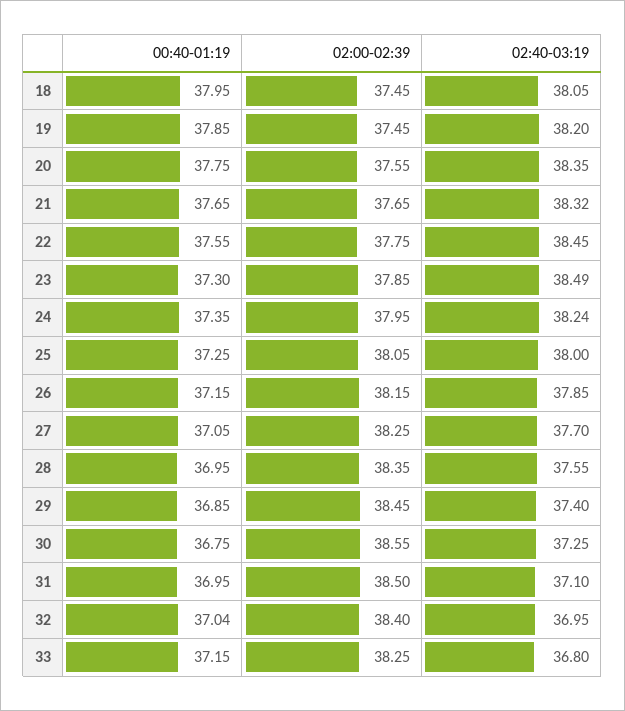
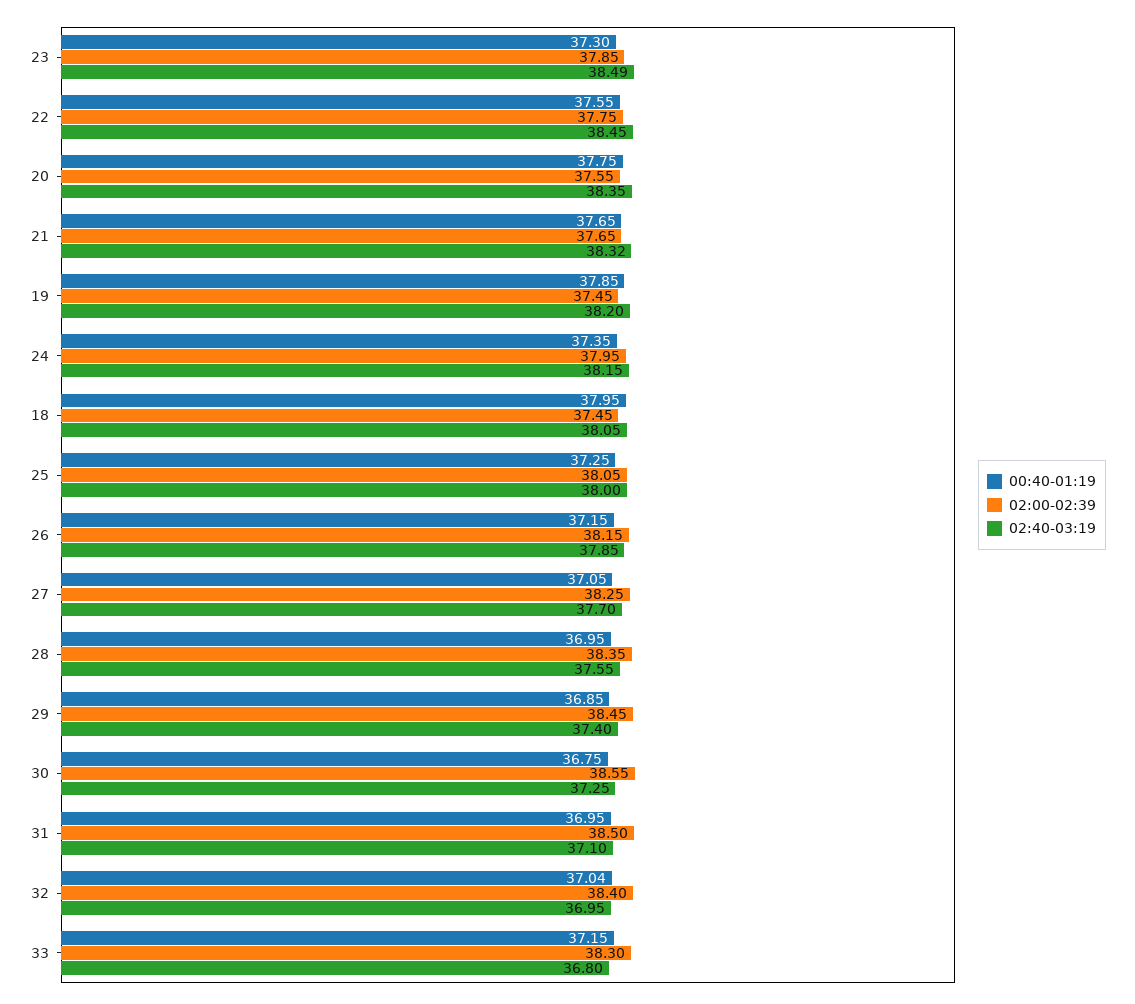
02:40-03:19, 24: 38.24 -> 38.15
02:00-02:39, 33: 38.25 -> 38.3

